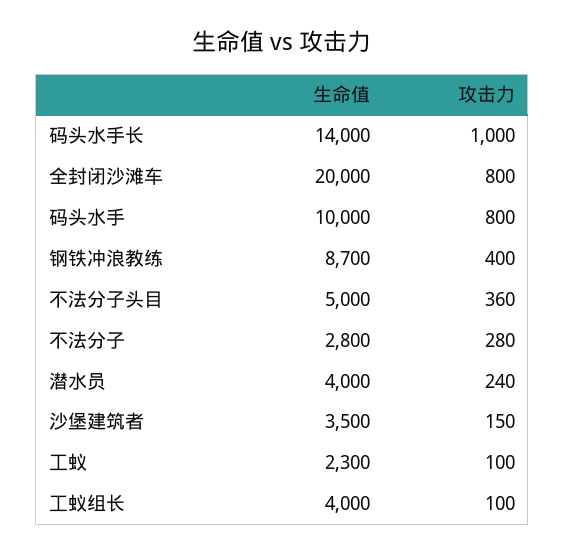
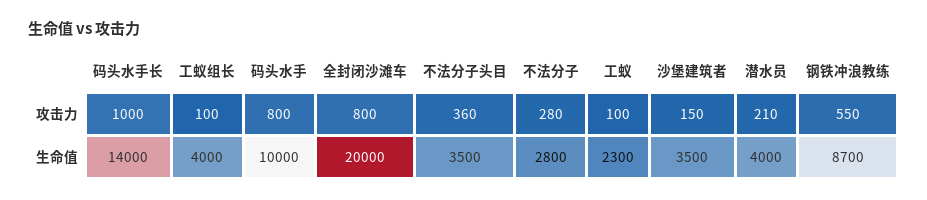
攻击力, 钢铁冲浪教练: 400 -> 550
生命值, 不法分子头目: 5000 -> 3500
攻击力, 潜水员: 240 -> 210

